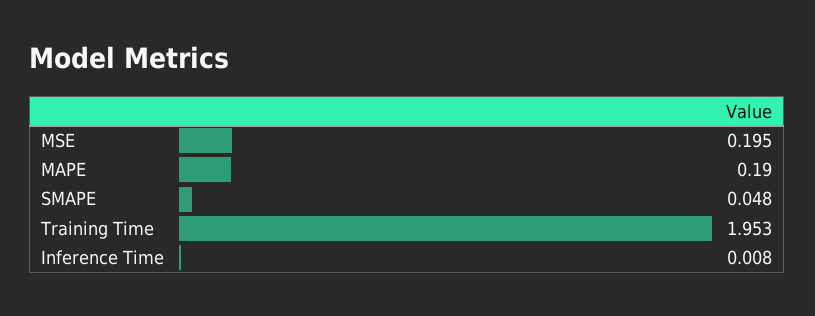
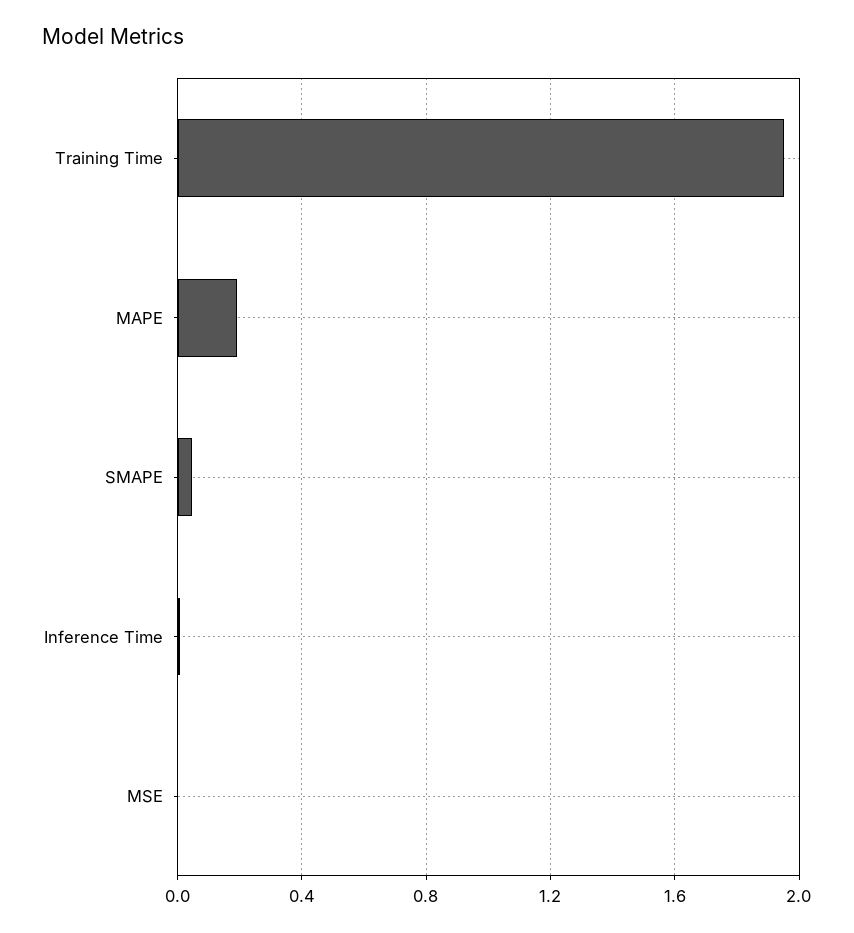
MSE: 0.195 -> 0

